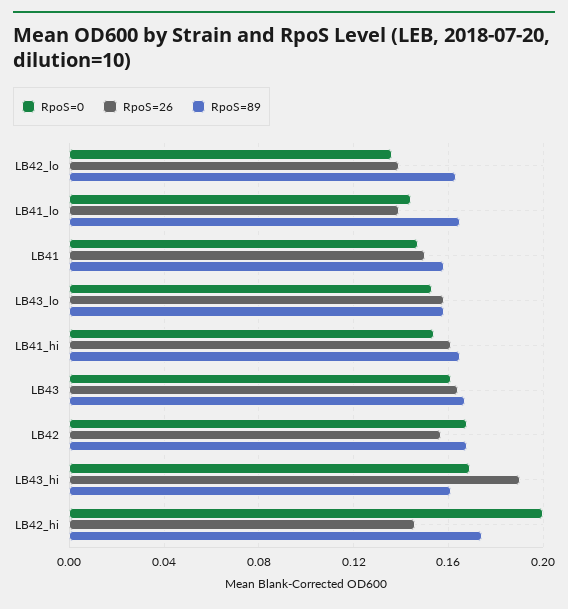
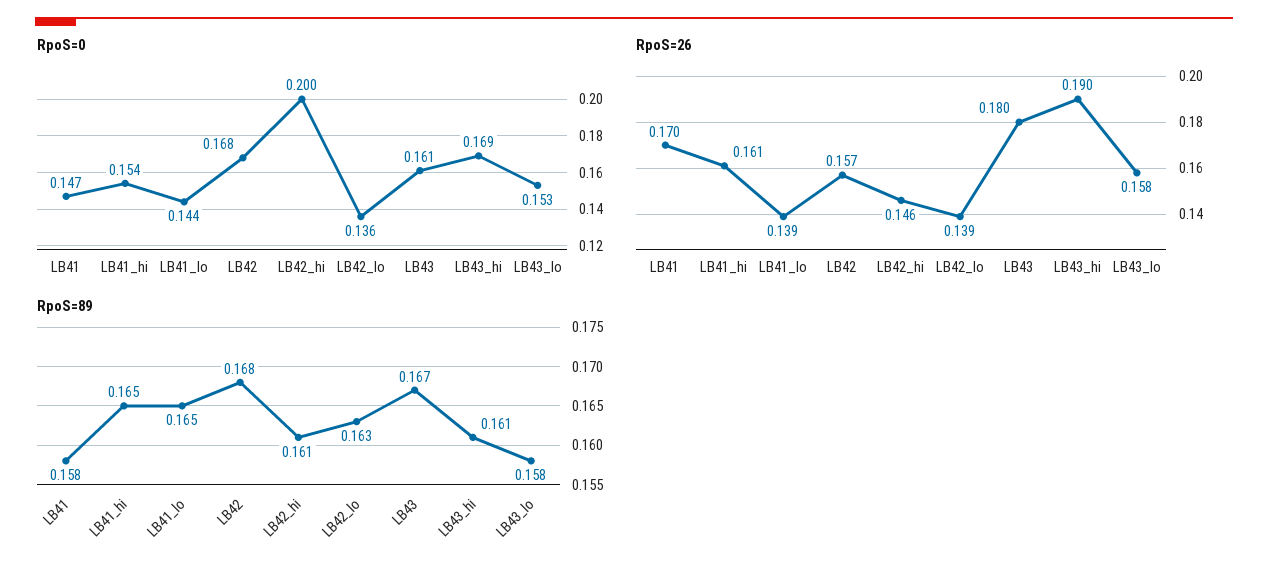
RpoS=26, LB41: 0.15 -> 0.17
RpoS=26, LB43: 0.165 -> 0.18
RpoS=89, LB42_hi: 0.175 -> 0.161

